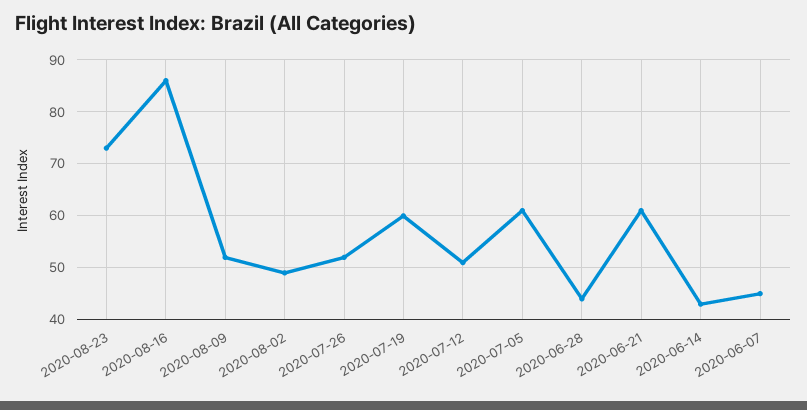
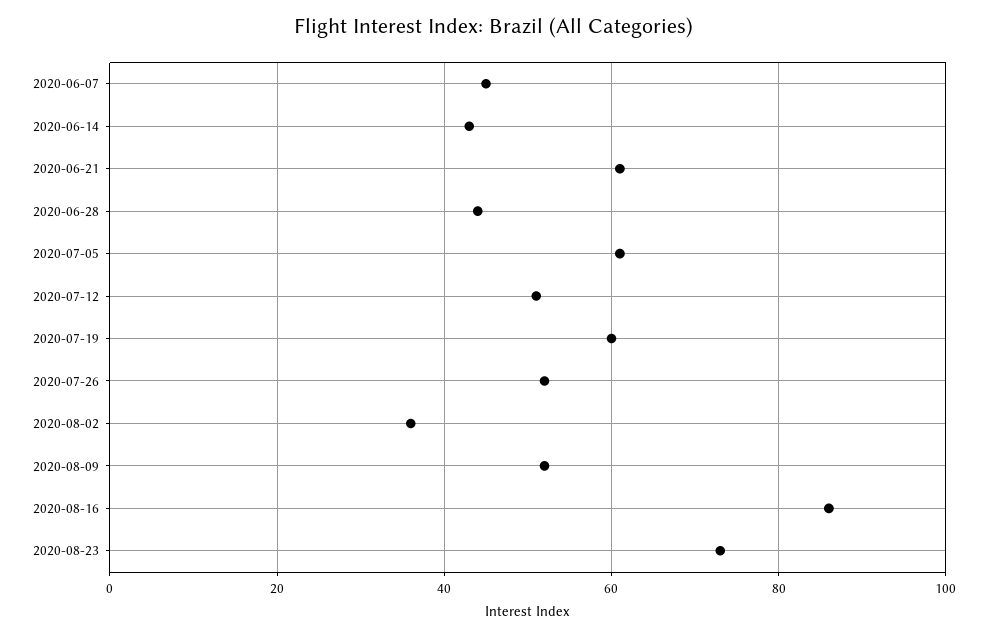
2020-08-02: 50 -> 35

